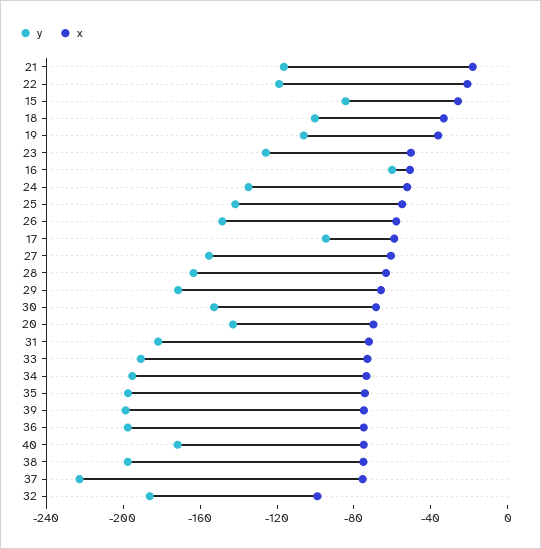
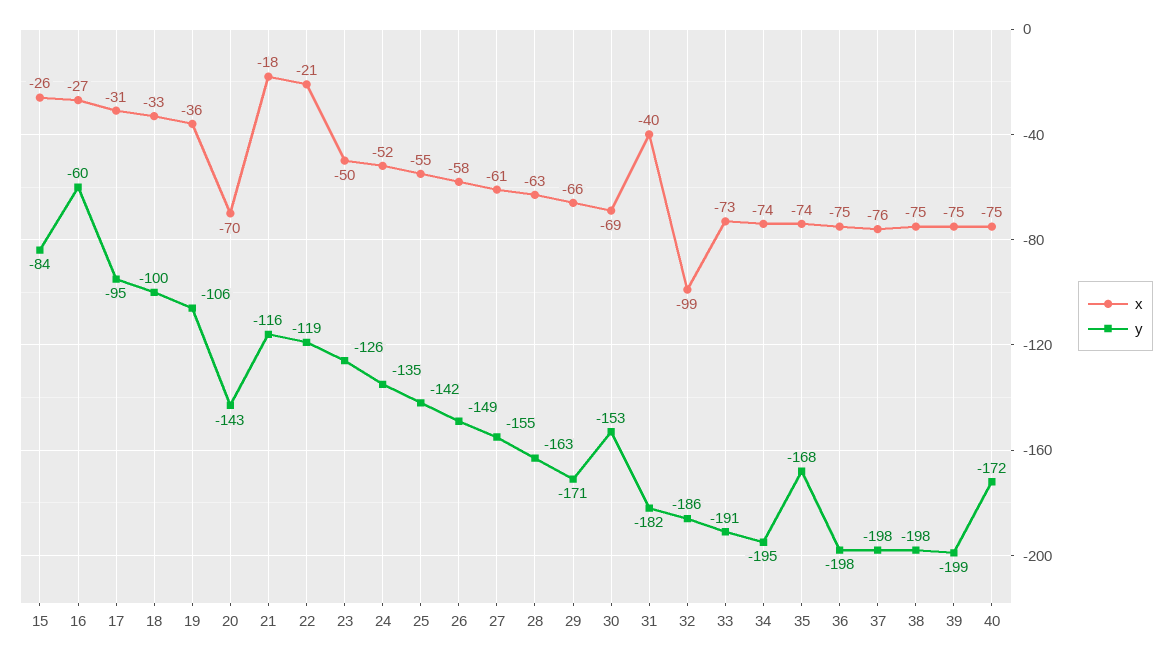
x, 16: -50 -> -27
x, 17: -60 -> -31
x, 31: -70 -> -40
y, 35: -200 -> -168
y, 37: -220 -> -198

